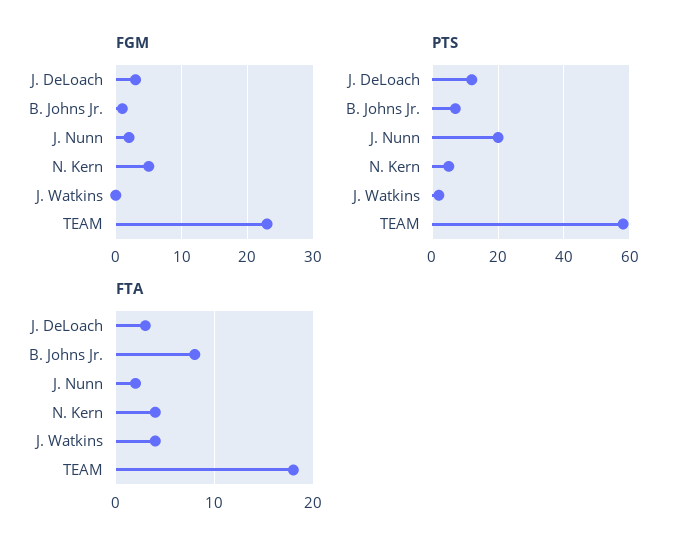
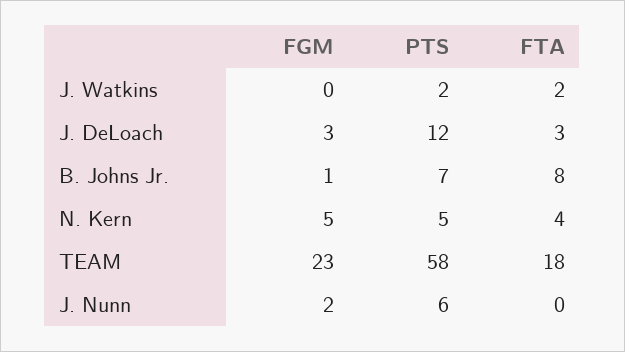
PTS, J. Nunn: 20 -> 6
FTA, J. Nunn: 2 -> 0
FTA, J. Watkins: 4 -> 2

